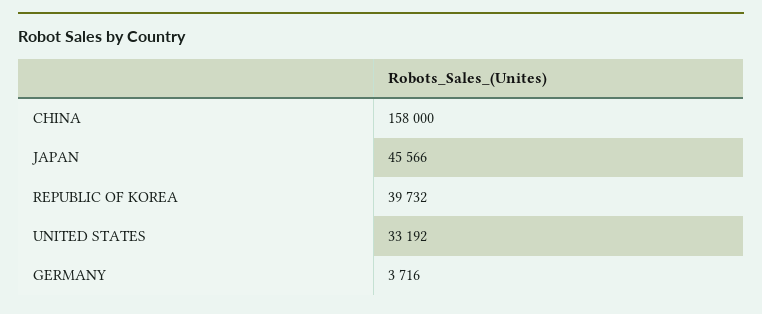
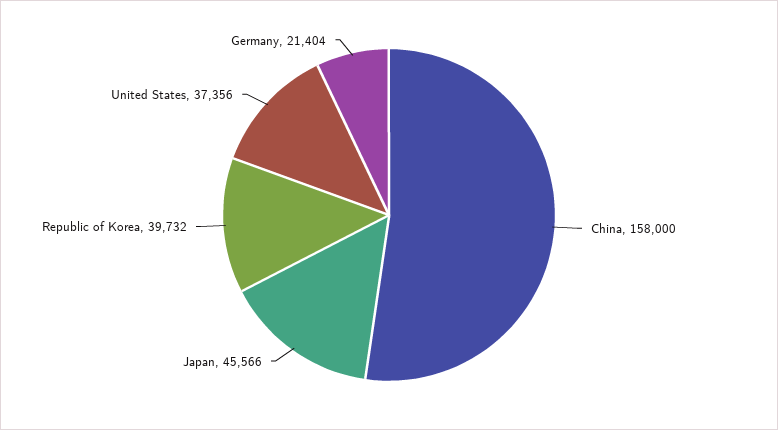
UNITED STATES: 33192 -> 37356
GERMANY: 3716 -> 21404

